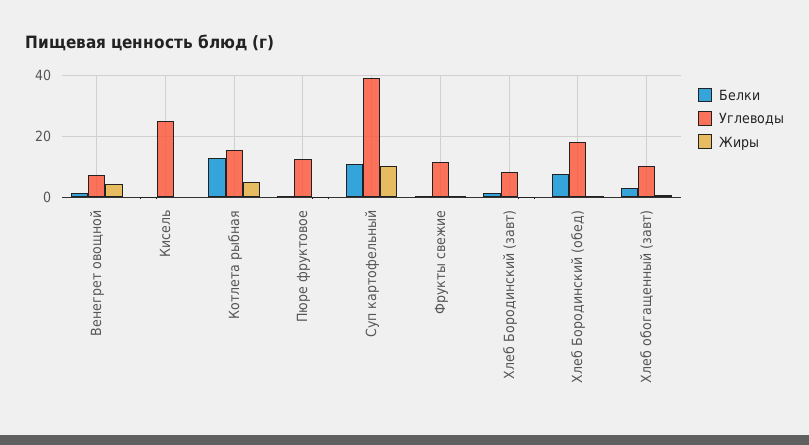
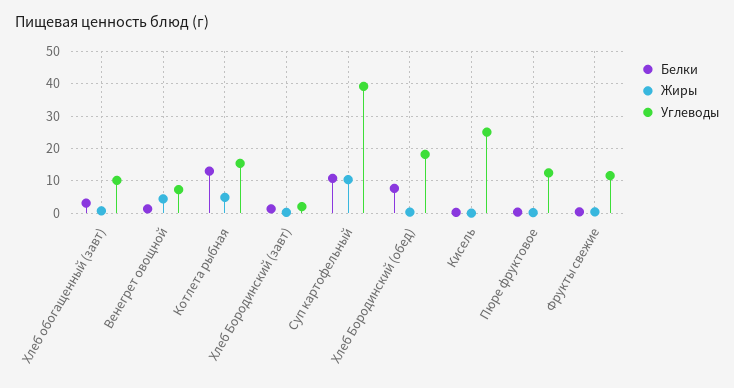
Углеводы, Хлеб Бородинский (завт): 8 -> 2

